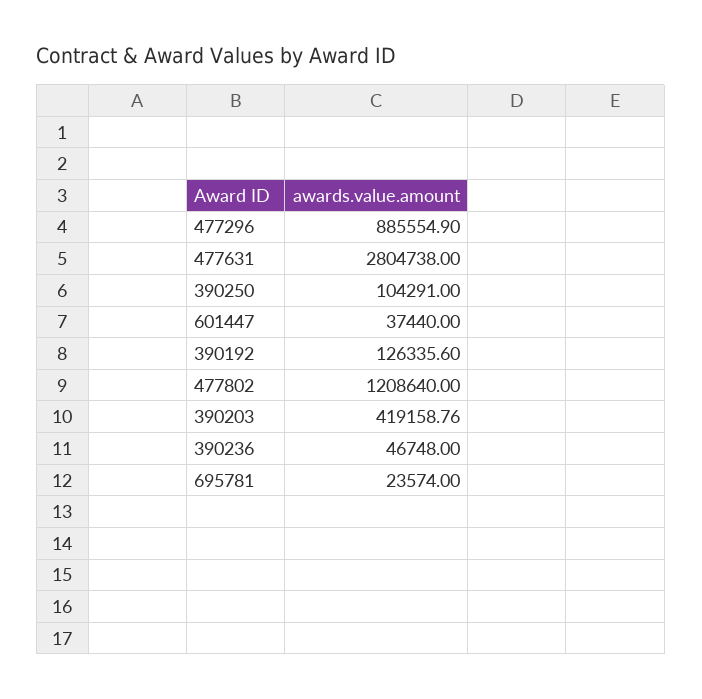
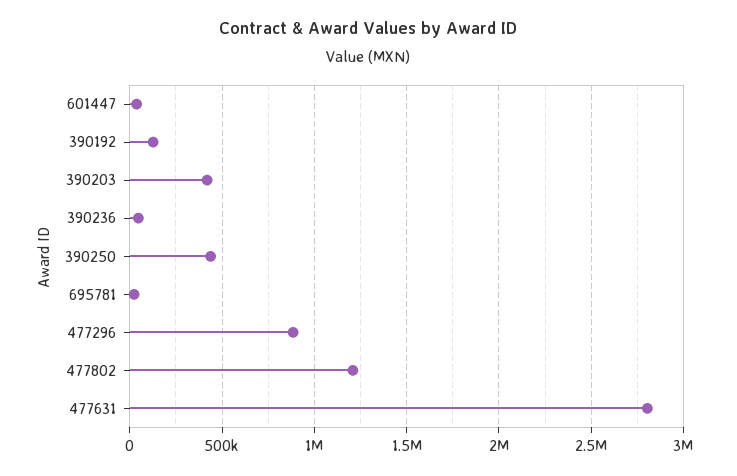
390250: 104291 -> 450000

